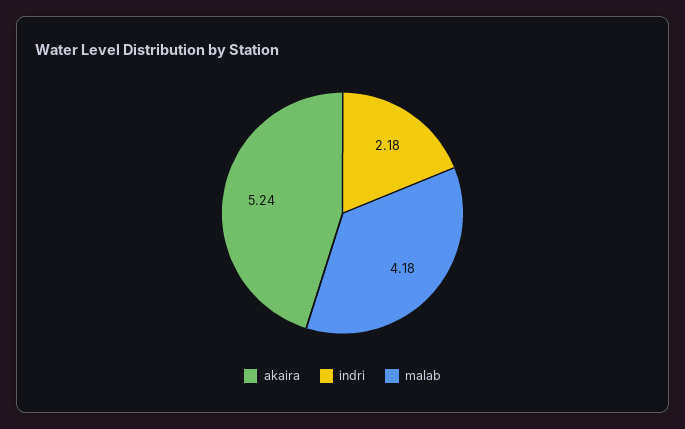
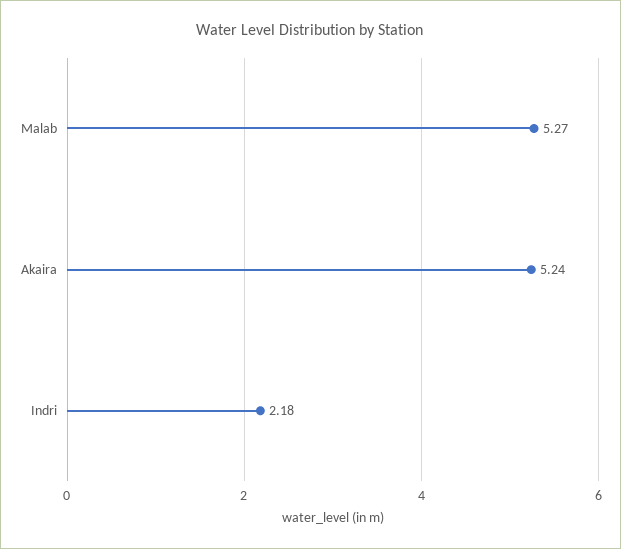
malab: 4.18 -> 5.27

